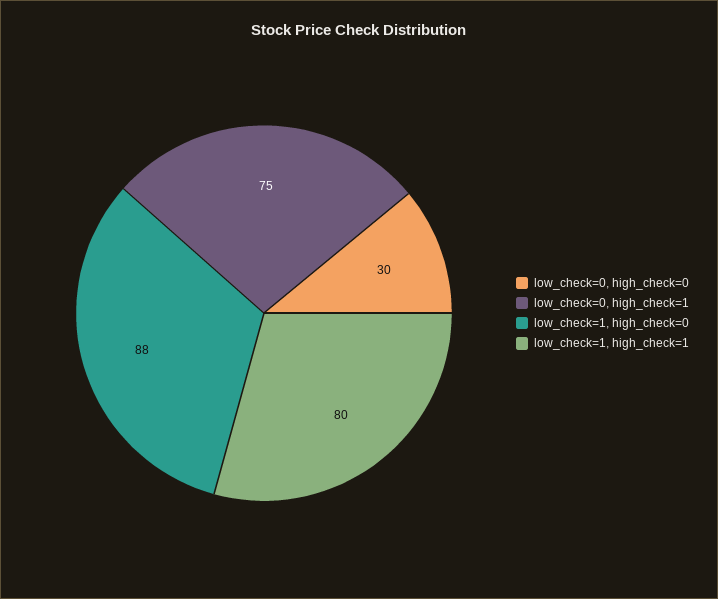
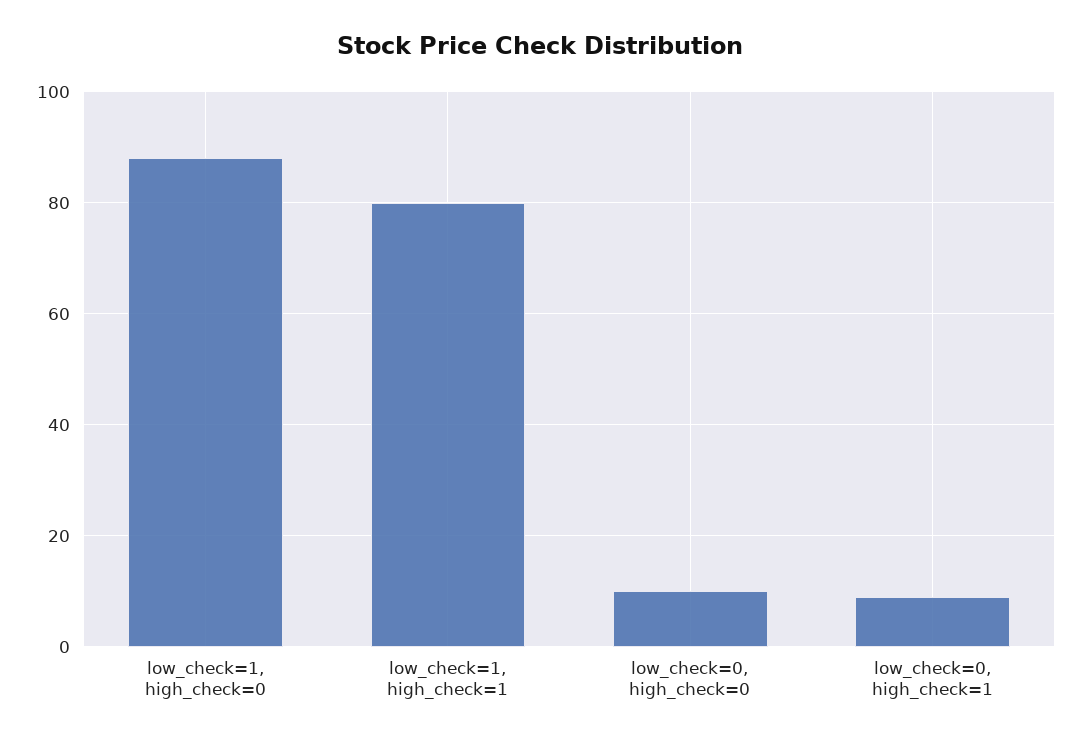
low_check=0, high_check=0: 30 -> 10
low_check=0, high_check=1: 75 -> 10

